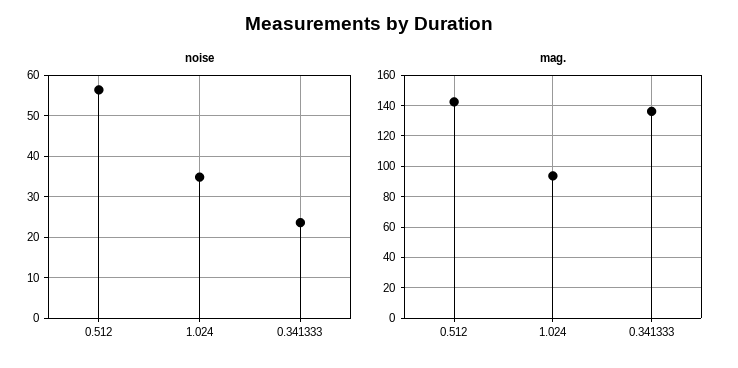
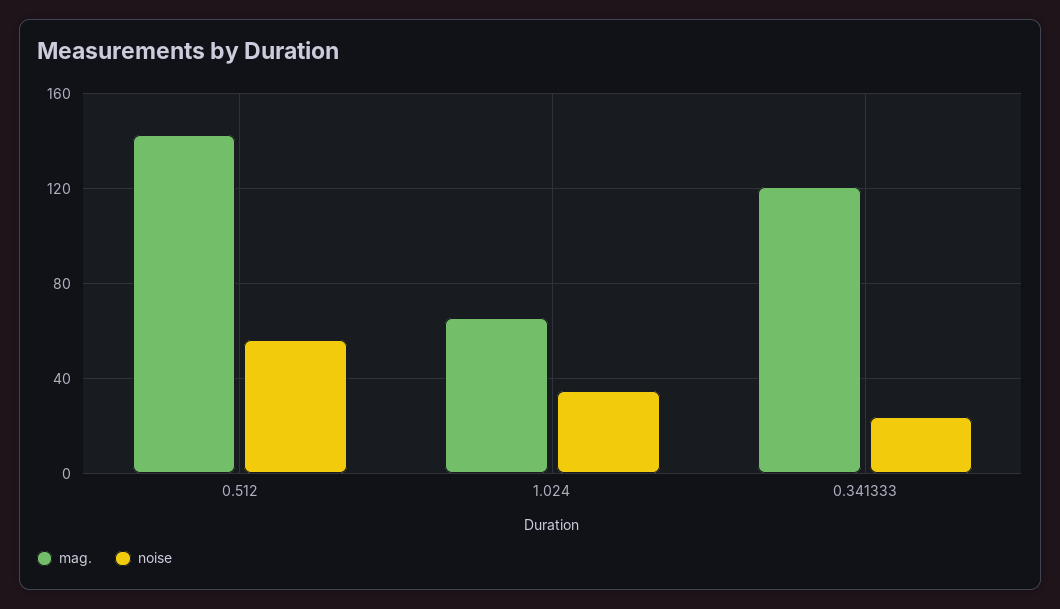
mag., 1.024: 95 -> 65
mag., 0.341333: 135 -> 120

